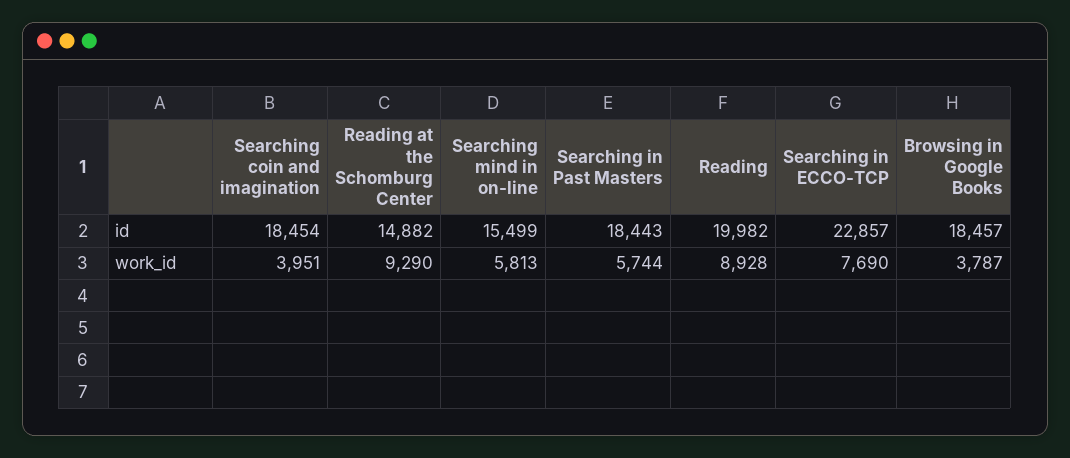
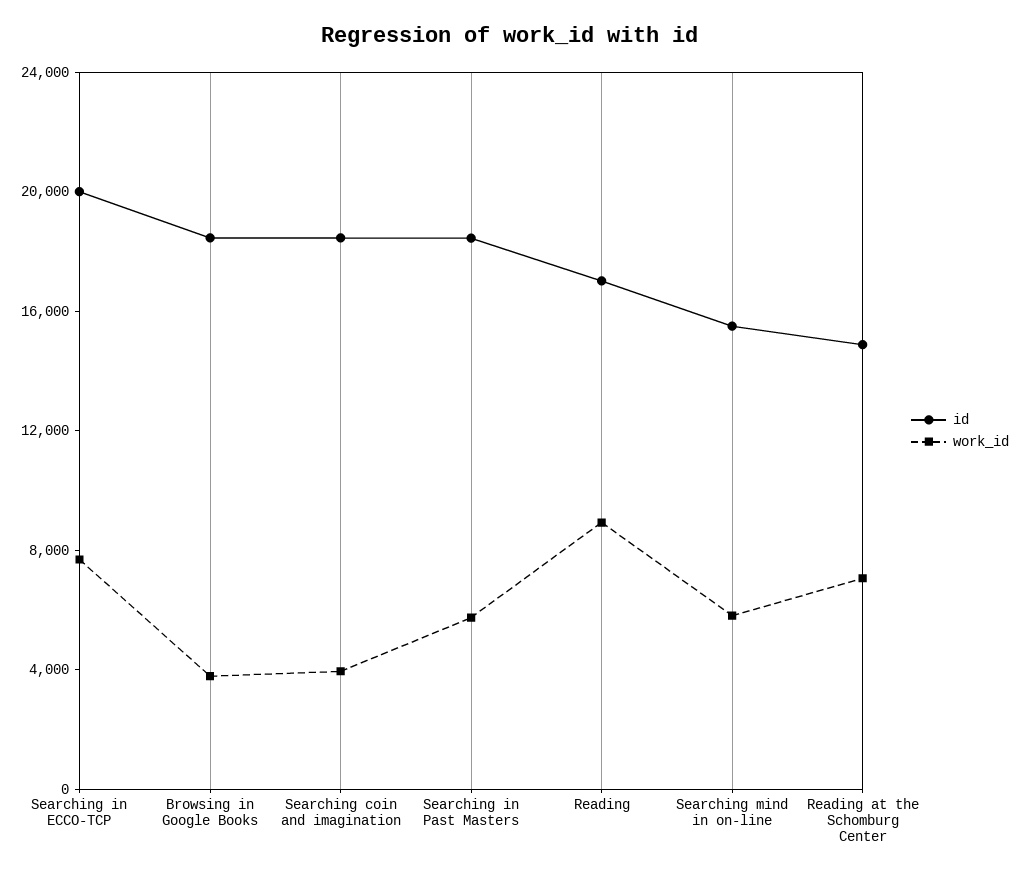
id, Reading: 19982 -> 17000
id, Searching in ECCO-TCP: 22857 -> 20000
work_id, Reading at the Schomburg Center: 9290 -> 7000

